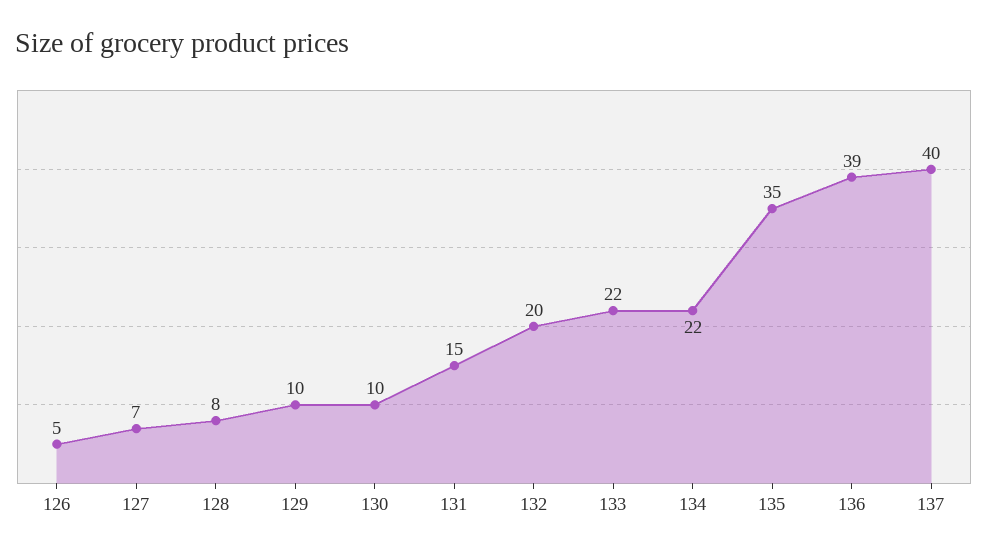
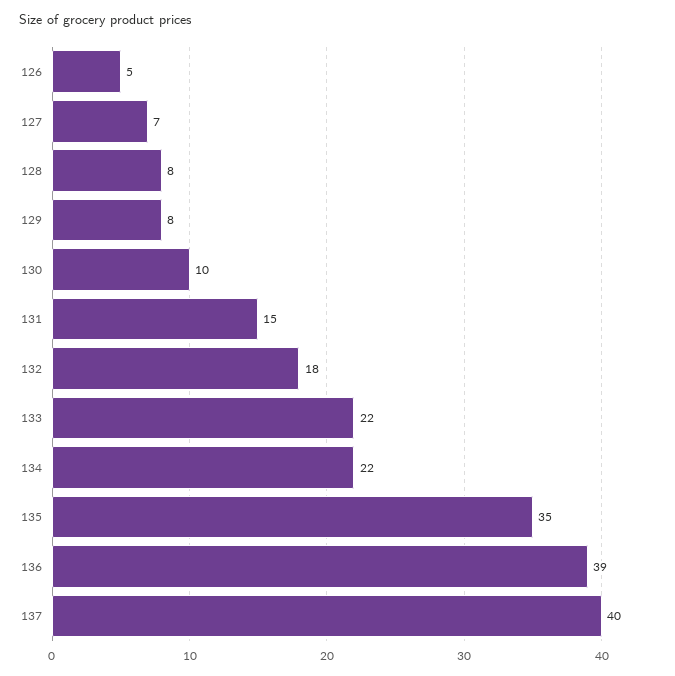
129: 10 -> 8
132: 20 -> 18

